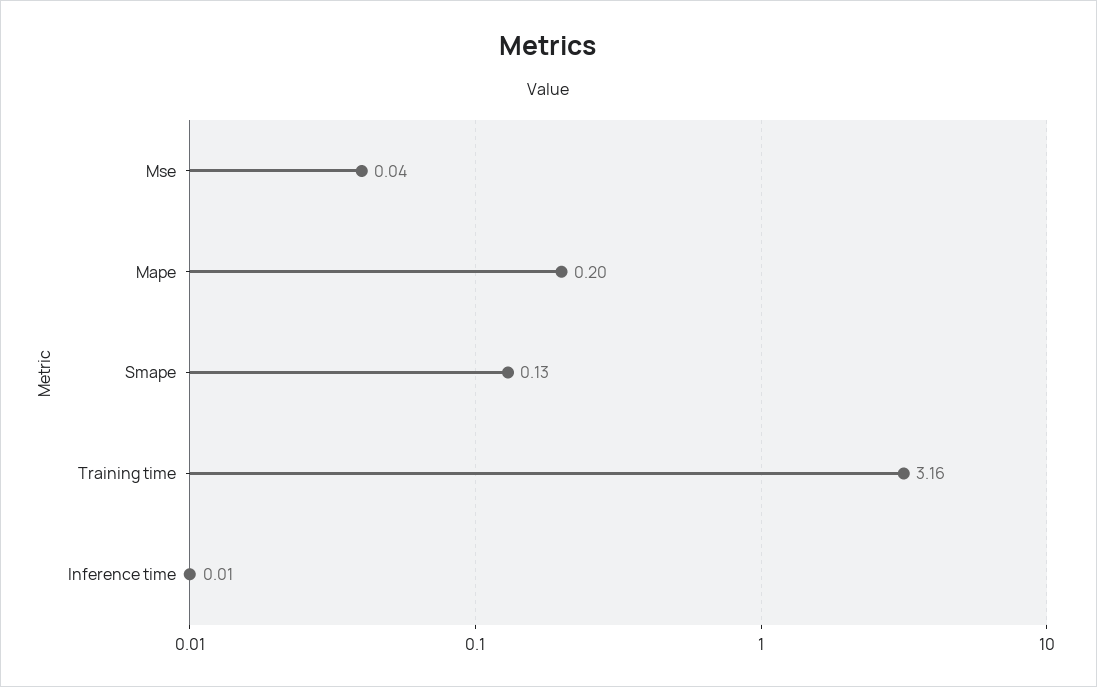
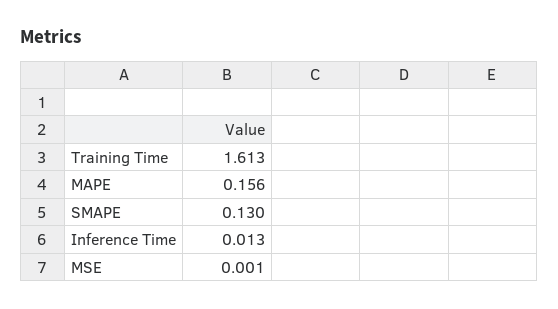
Mse: 0.04 -> 0.001
Mape: 0.2 -> 0.156
Training time: 3.16 -> 1.613

